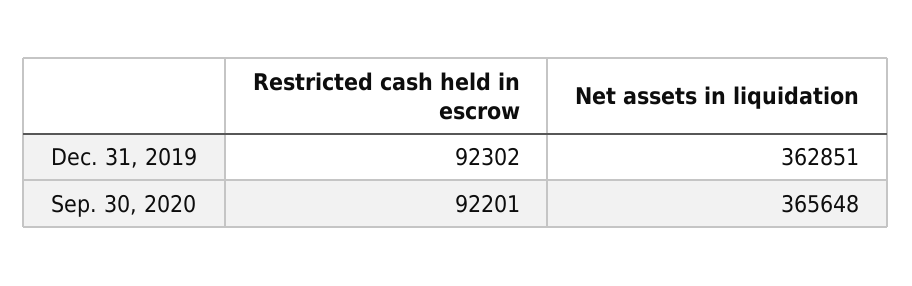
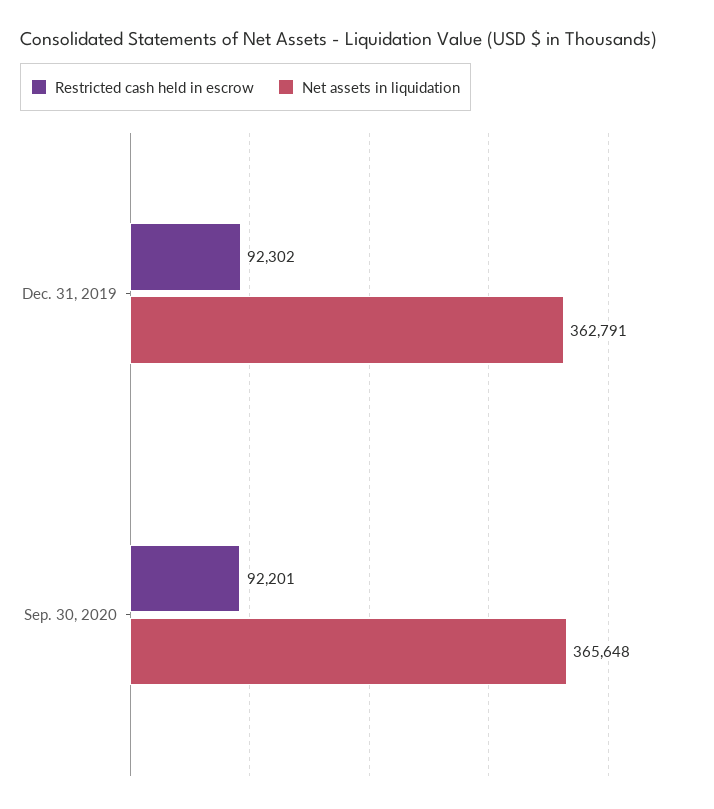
Net assets in liquidation, Dec. 31, 2019: 362851 -> 362791

